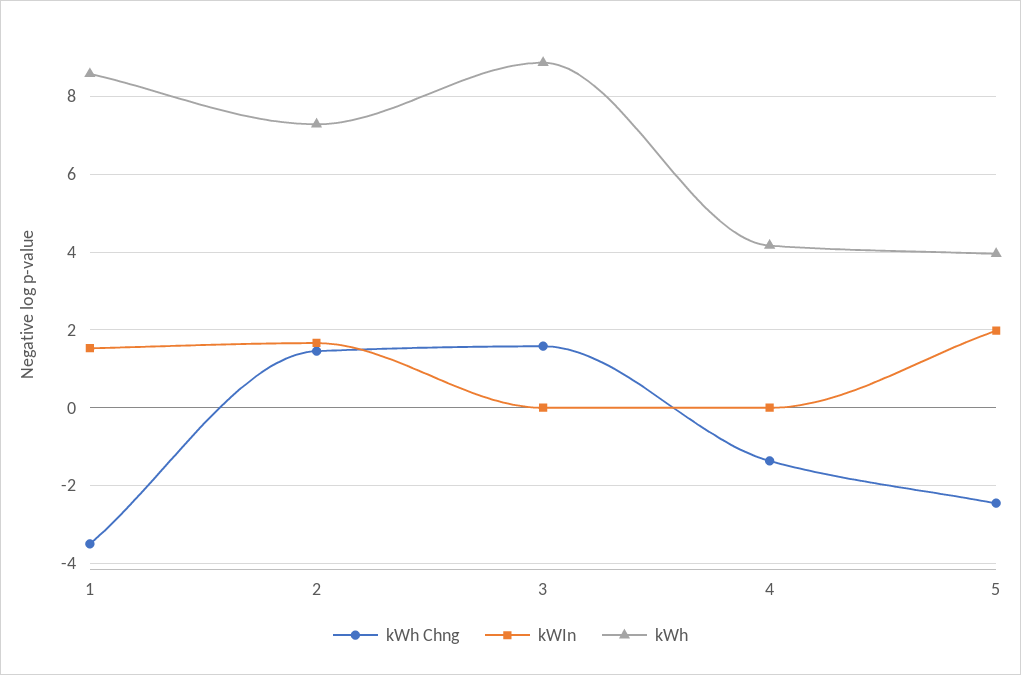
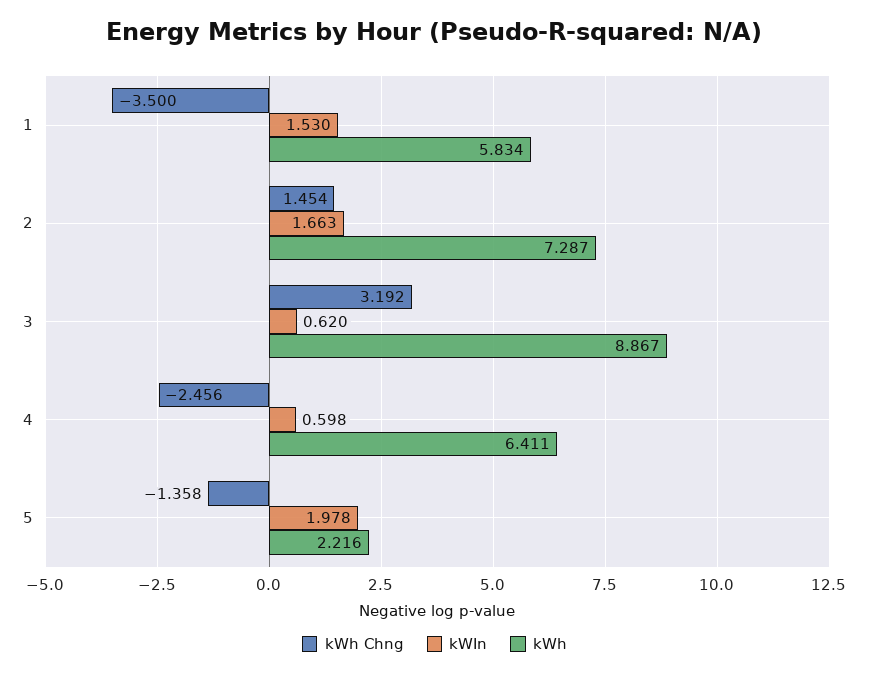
kWh, 1: 8.6 -> 5.834
kWh Chng, 3: 1.6 -> 3.192
kWIn, 3: 0 -> 0.62
kWh Chng, 4: -1.4 -> -2.456
kWIn, 4: 0 -> 0.598
kWh, 4: 4.2 -> 6.411
kWh Chng, 5: -2.4 -> -1.358
kWh, 5: 4 -> 2.216

